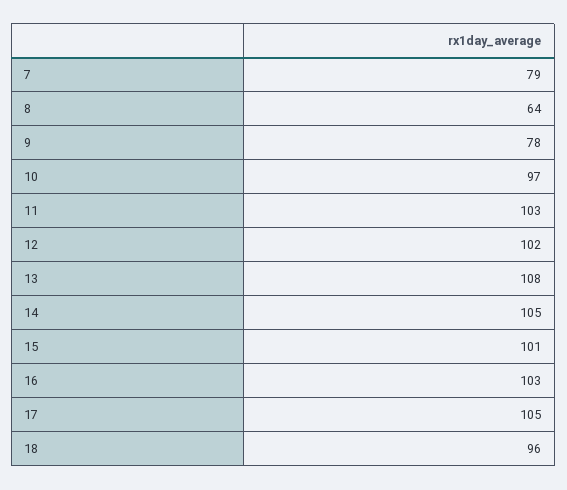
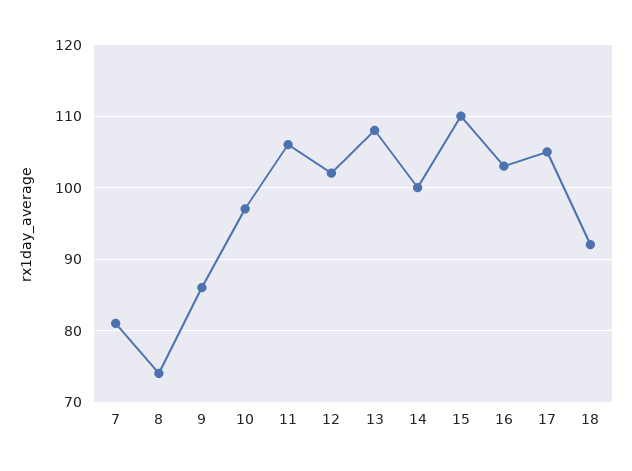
7: 79 -> 81
8: 64 -> 74
9: 78 -> 86
11: 103 -> 106
14: 105 -> 100
15: 101 -> 110
18: 96 -> 92

